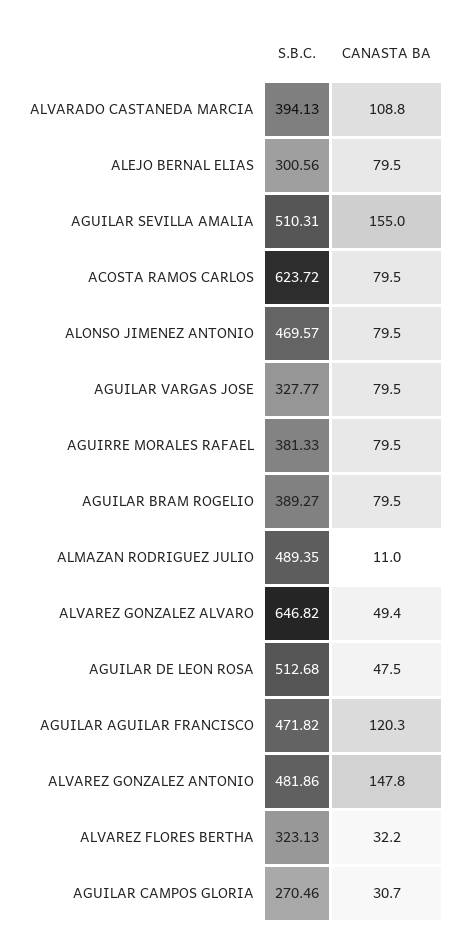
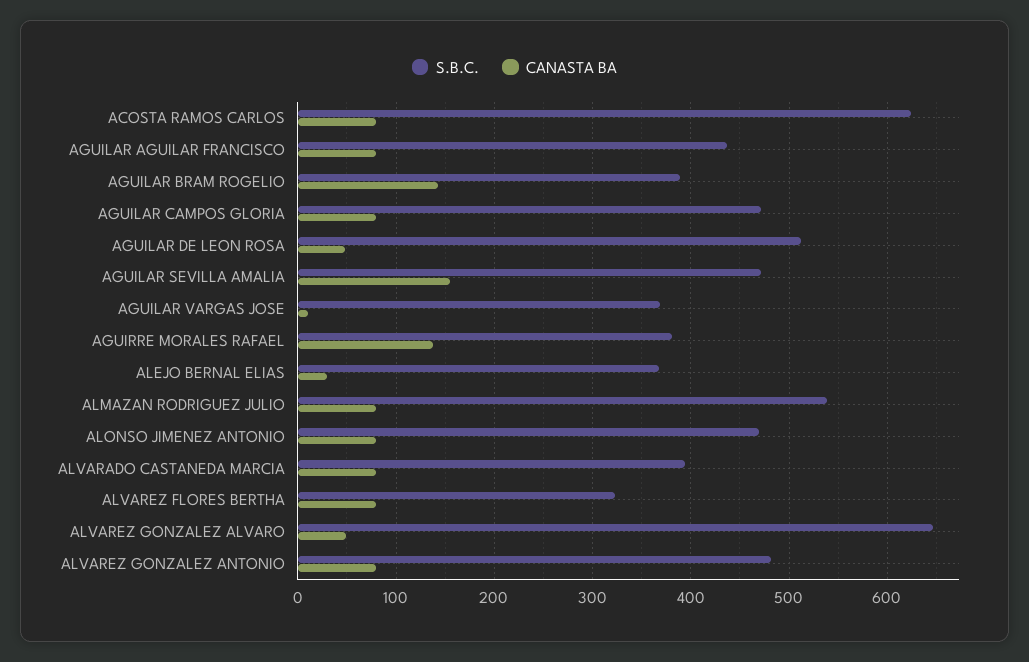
CANASTA BA, ALVARADO CASTANEDA MARCIA: 108.8 -> 80
S.B.C., ALEJO BERNAL ELIAS: 300.56 -> 370
CANASTA BA, ALEJO BERNAL ELIAS: 79.5 -> 30
S.B.C., AGUILAR SEVILLA AMALIA: 510.31 -> 470
S.B.C., AGUILAR VARGAS JOSE: 327.77 -> 370
CANASTA BA, AGUILAR VARGAS JOSE: 79.5 -> 10
CANASTA BA, AGUIRRE MORALES RAFAEL: 79.5 -> 140
CANASTA BA, AGUILAR BRAM ROGELIO: 79.5 -> 140
S.B.C., ALMAZAN RODRIGUEZ JULIO: 489.35 -> 540
CANASTA BA, ALMAZAN RODRIGUEZ JULIO: 11 -> 80
S.B.C., AGUILAR AGUILAR FRANCISCO: 471.82 -> 440
CANASTA BA, AGUILAR AGUILAR FRANCISCO: 120.3 -> 80
CANASTA BA, ALVAREZ GONZALEZ ANTONIO: 147.8 -> 80
CANASTA BA, ALVAREZ FLORES BERTHA: 32.2 -> 80
S.B.C., AGUILAR CAMPOS GLORIA: 270.46 -> 470
CANASTA BA, AGUILAR CAMPOS GLORIA: 30.7 -> 80

